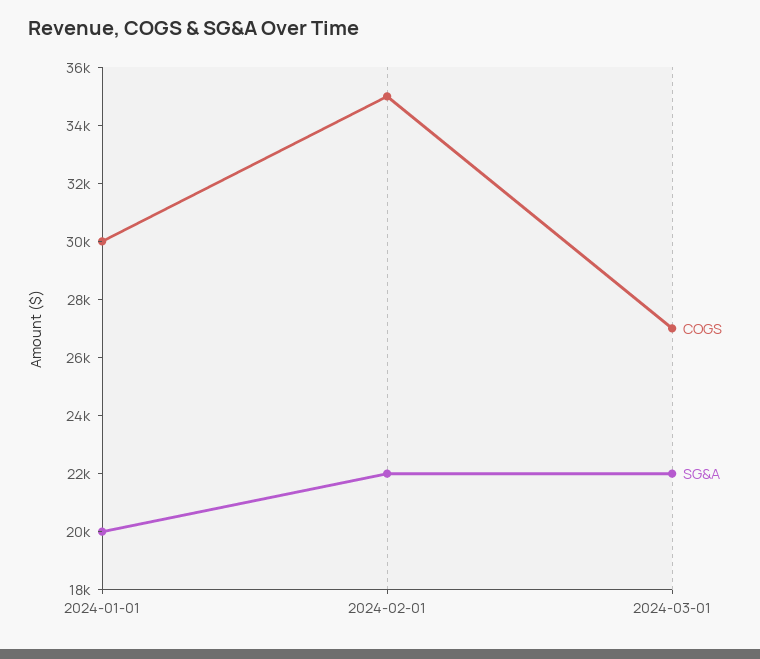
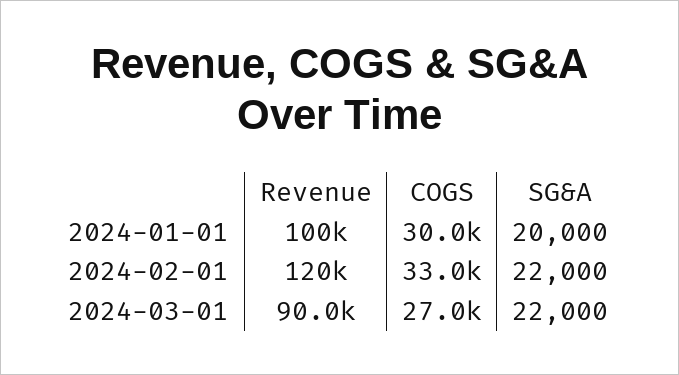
COGS, 2024-02-01: 35000 -> 33000
Revenue, 2024-01-01: none -> 100000
Revenue, 2024-02-01: none -> 120000
Revenue, 2024-03-01: none -> 90000

